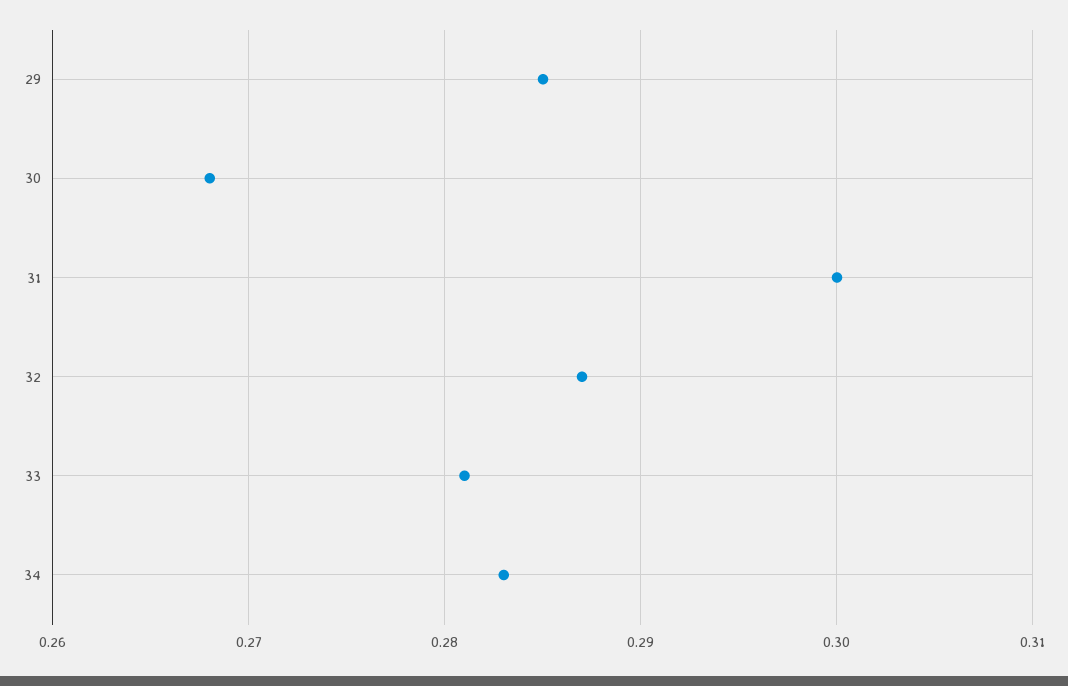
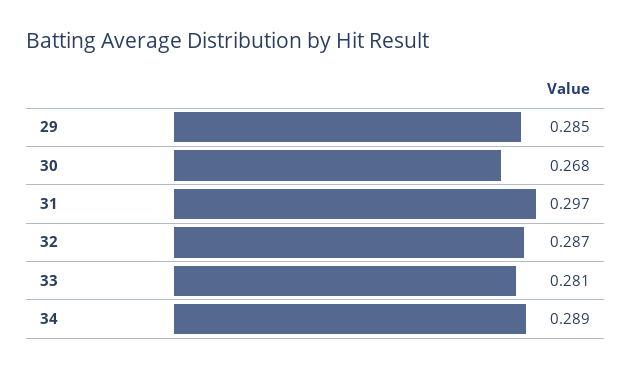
31: 0.3 -> 0.297
34: 0.283 -> 0.289

